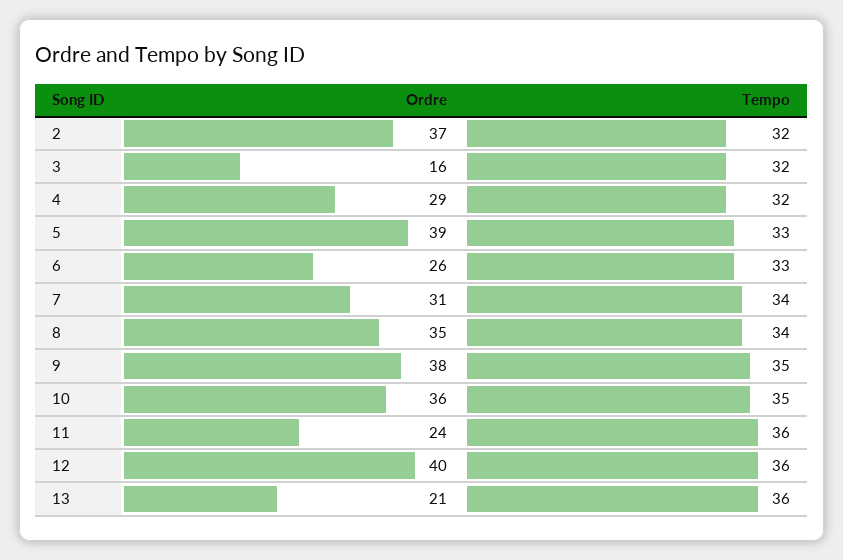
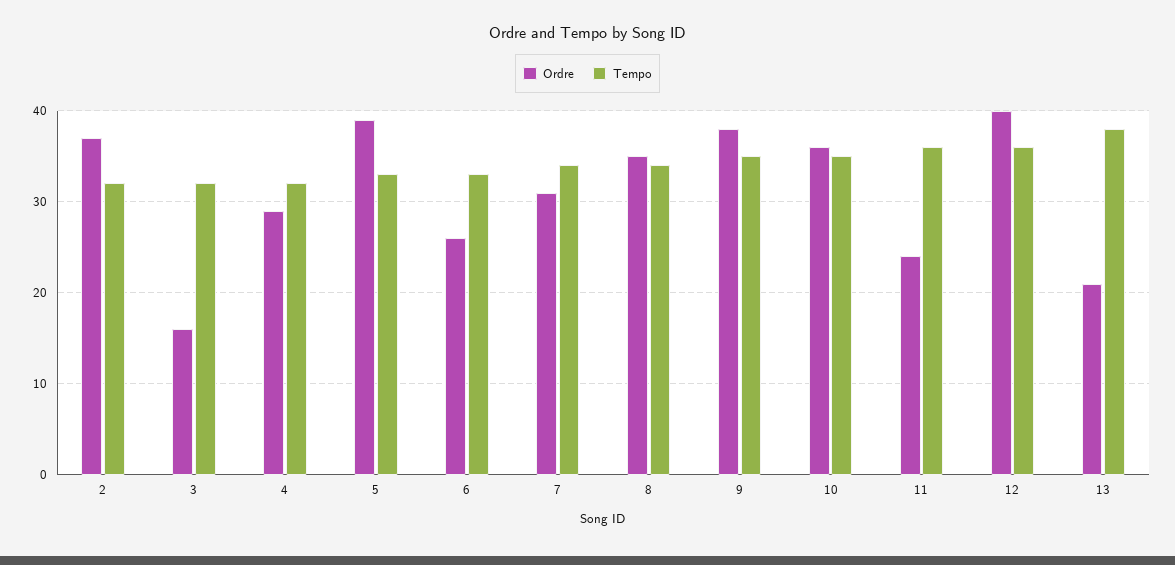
Tempo, 13: 36 -> 38

